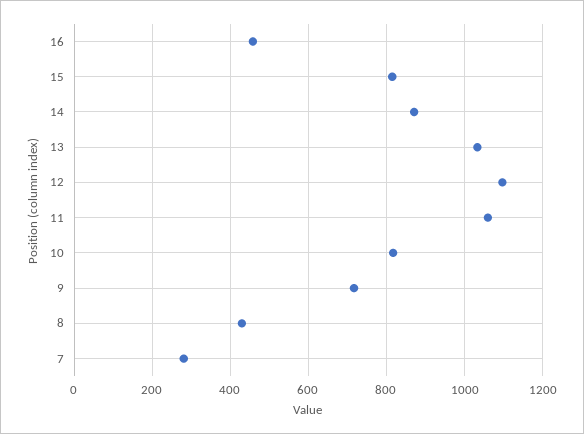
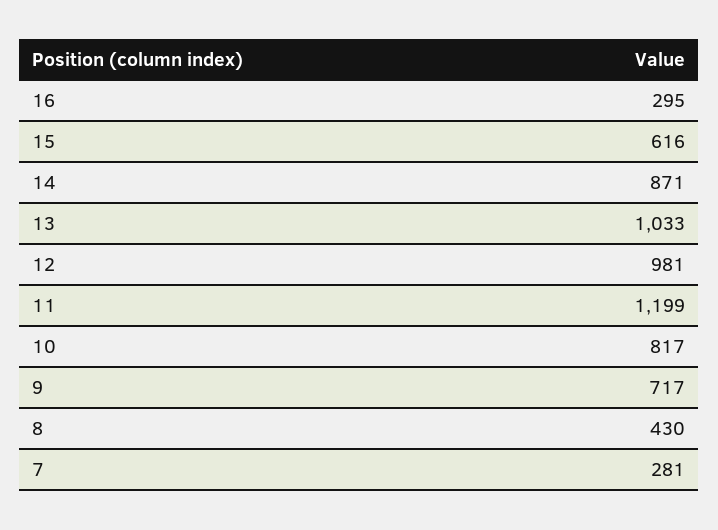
16: 460 -> 295
15: 820 -> 616
12: 1100 -> 981
11: 1060 -> 1199

